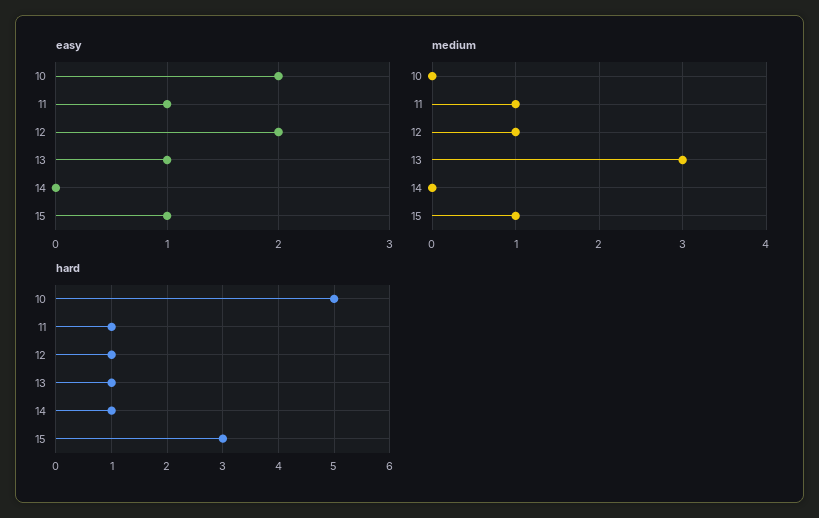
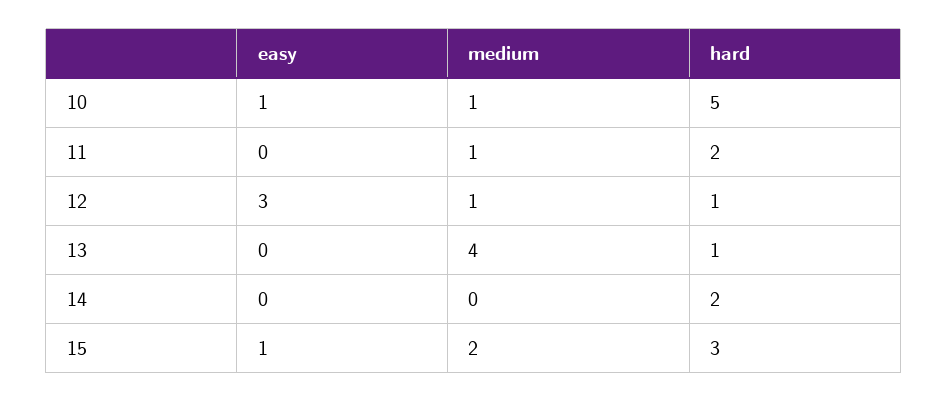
easy, 10: 2 -> 1
easy, 11: 1 -> 0
easy, 12: 2 -> 3
easy, 13: 1 -> 0
medium, 10: 0 -> 1
medium, 13: 3 -> 4
medium, 15: 1 -> 2
hard, 11: 1 -> 2
hard, 14: 1 -> 2

